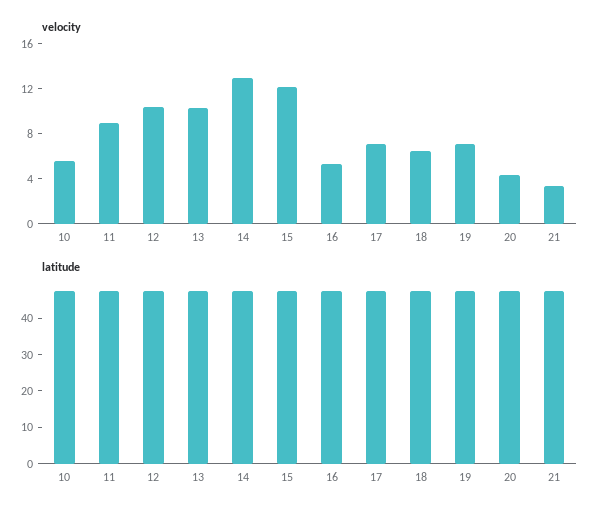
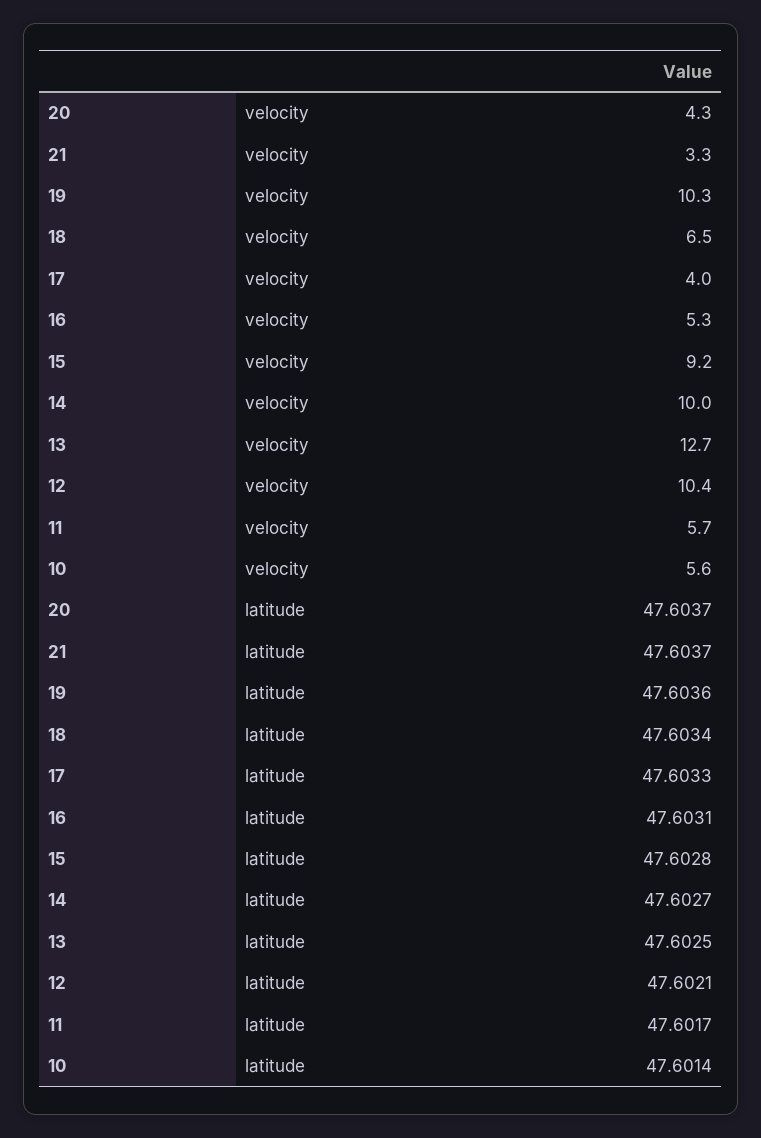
velocity, 11: 9 -> 5.7
velocity, 13: 10 -> 12.7
velocity, 14: 13 -> 10
velocity, 15: 12 -> 9.2
velocity, 17: 7 -> 4
velocity, 19: 7 -> 10.3

